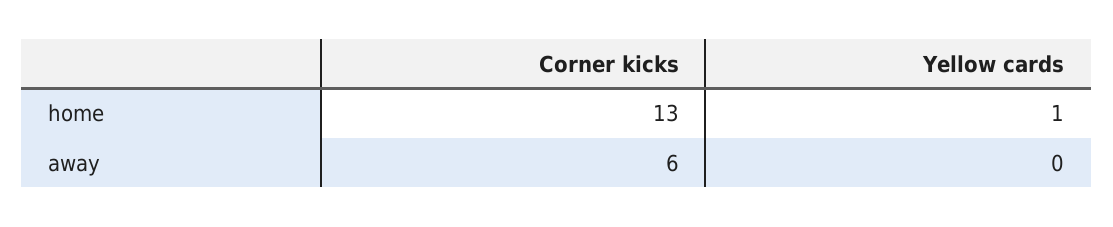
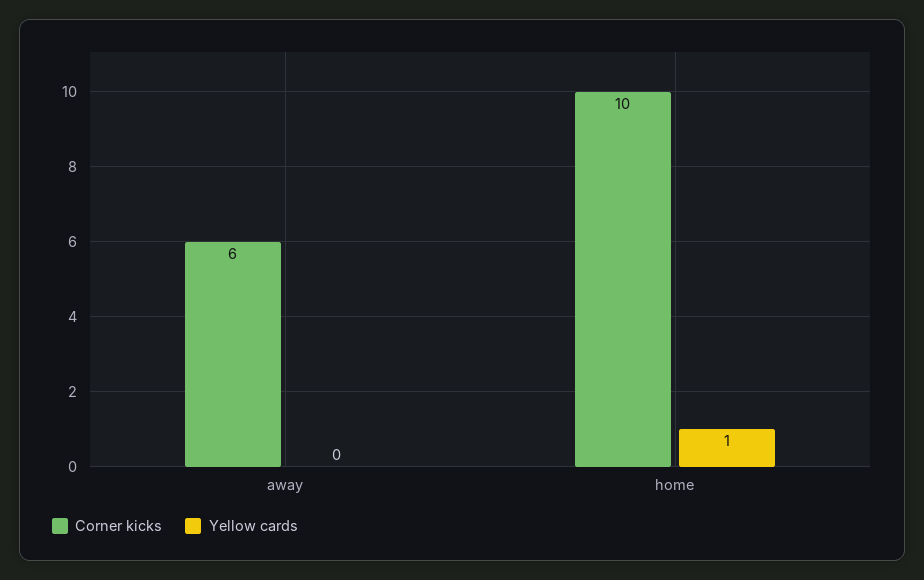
Corner kicks, home: 13 -> 10

